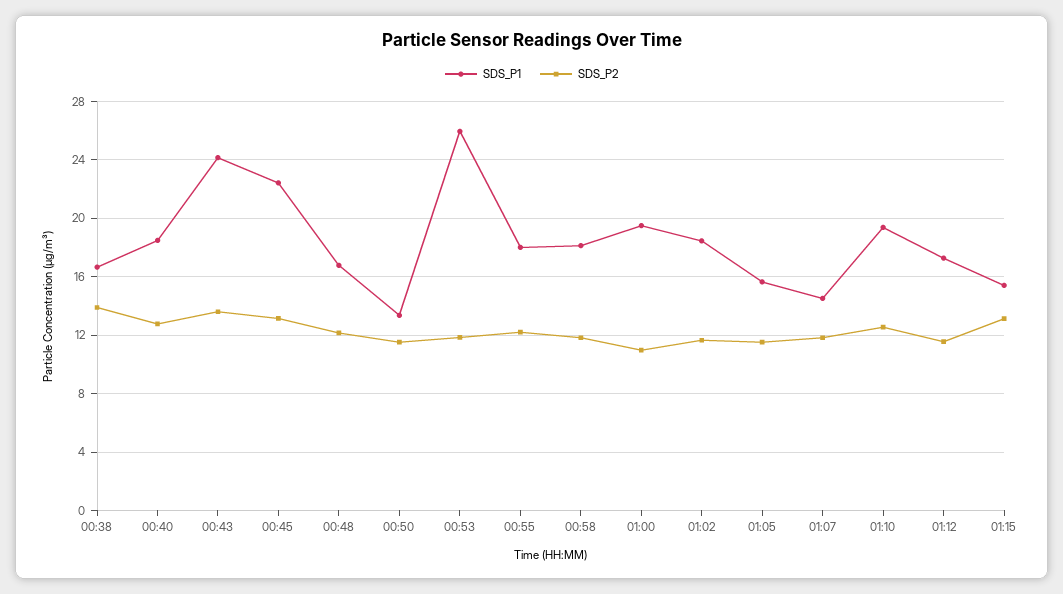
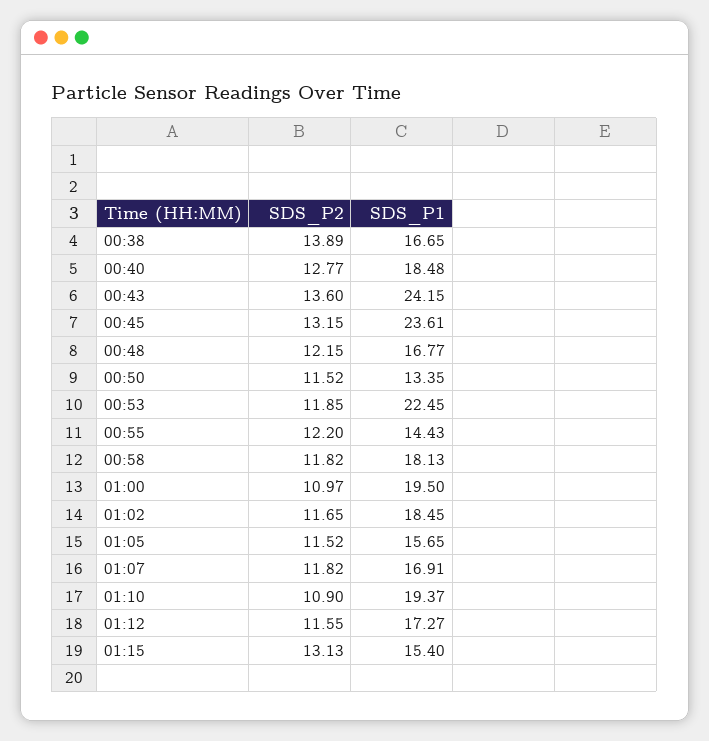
SDS_P1, 00:45: 22.5 -> 23.61
SDS_P1, 00:53: 26 -> 22.45
SDS_P1, 00:55: 18 -> 14.43
SDS_P1, 01:07: 14.5 -> 16.91
SDS_P2, 01:10: 12.5 -> 10.9

